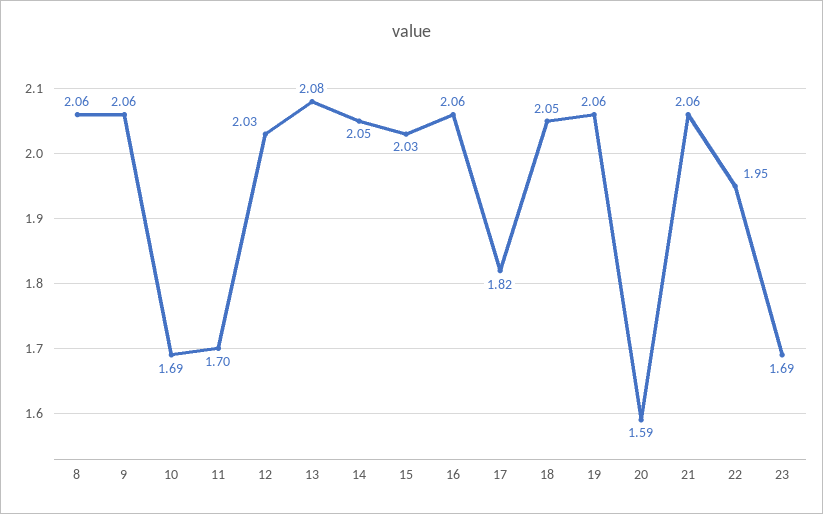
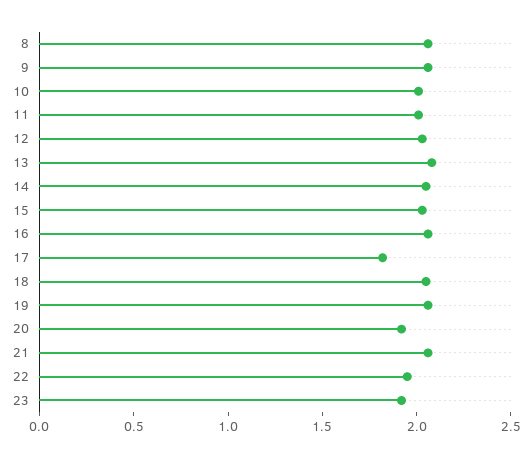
10: 1.69 -> 2
11: 1.7 -> 2
20: 1.59 -> 1.9
23: 1.69 -> 1.9

